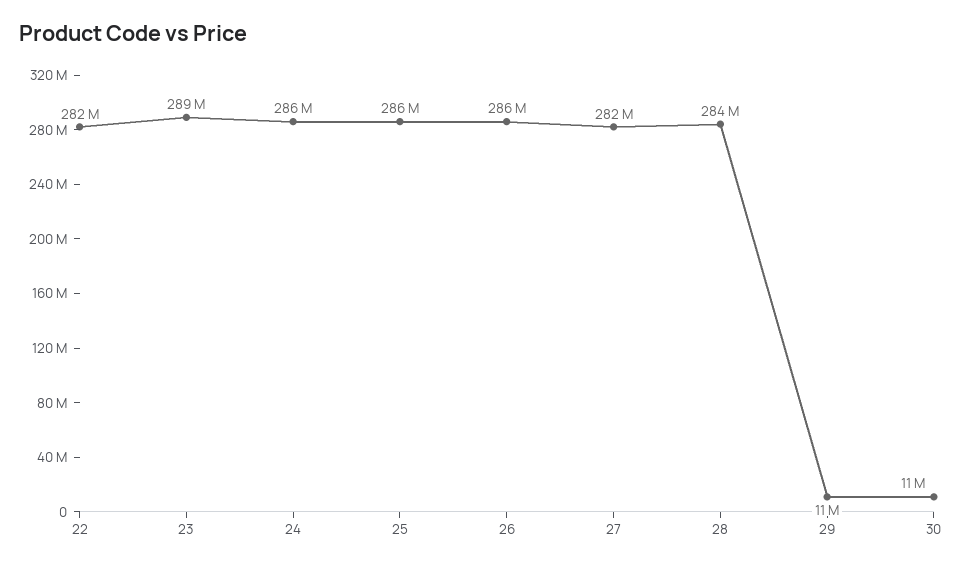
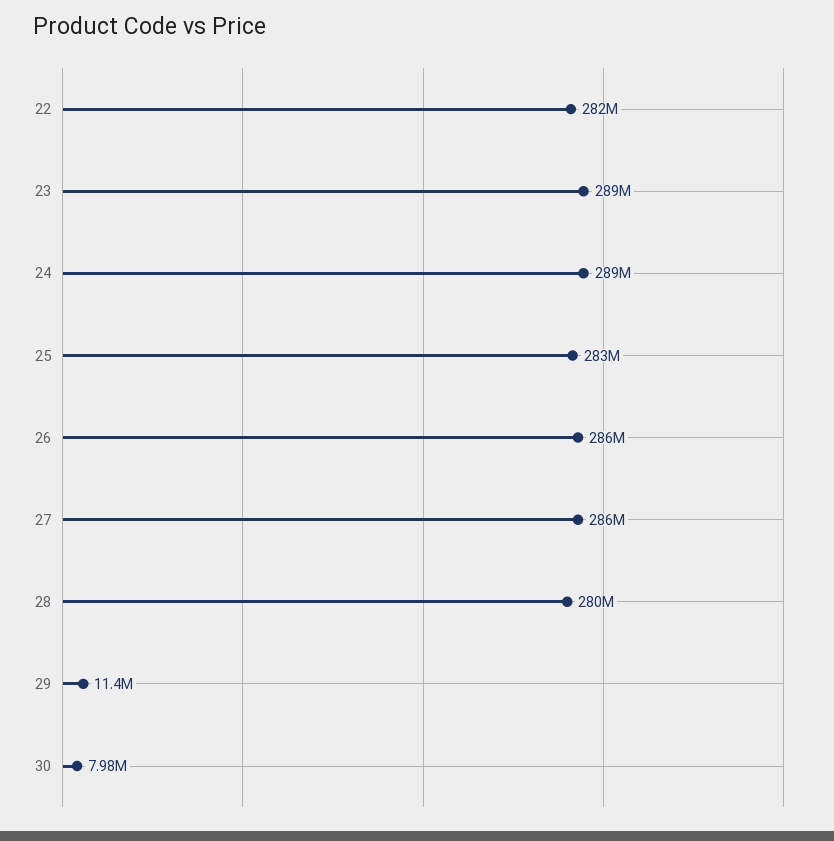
24: 286000000 -> 289000000
25: 286000000 -> 283000000
27: 282000000 -> 286000000
28: 284000000 -> 280000000
30: 11000000 -> 7980000

